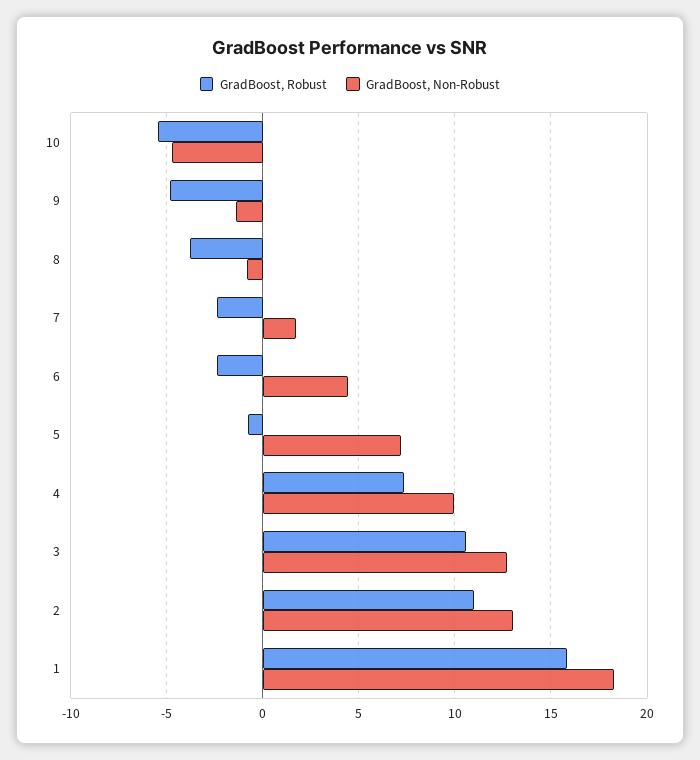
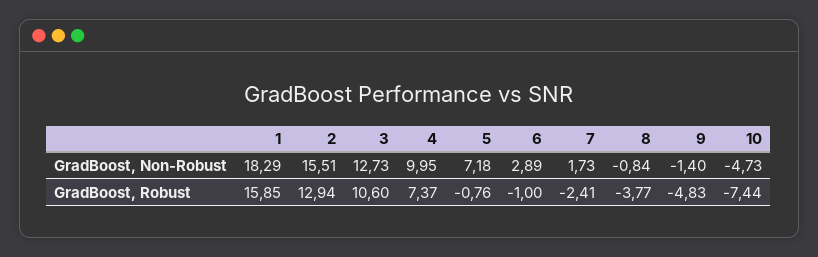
GradBoost, Robust, 10: -5.5 -> -7.44
GradBoost, Robust, 6: -2.5 -> -1
GradBoost, Non-Robust, 6: 4.5 -> 2.89
GradBoost, Robust, 2: 11 -> 12.94
GradBoost, Non-Robust, 2: 13 -> 15.51

